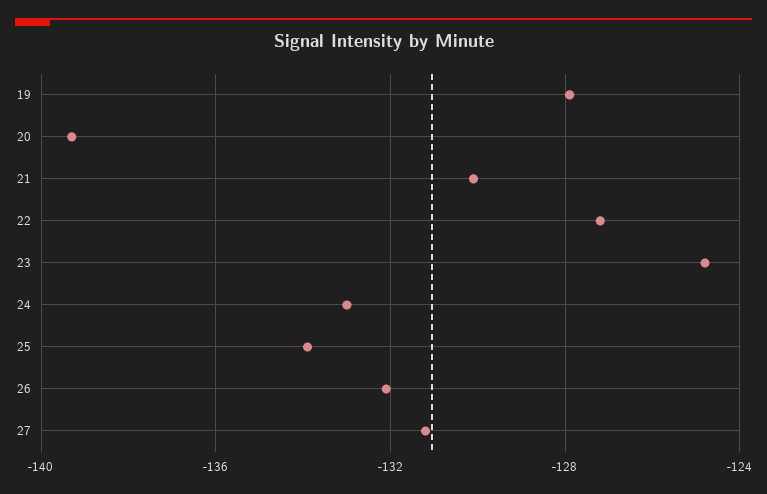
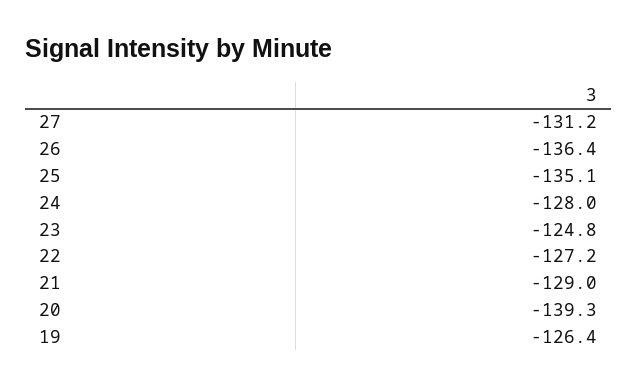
19: -128 -> -126.4
21: -130 -> -129
24: -133 -> -128
25: -134 -> -135.1
26: -132 -> -136.4

